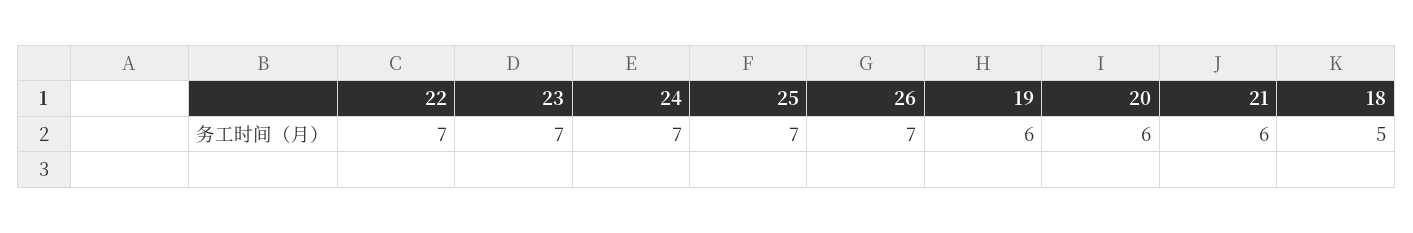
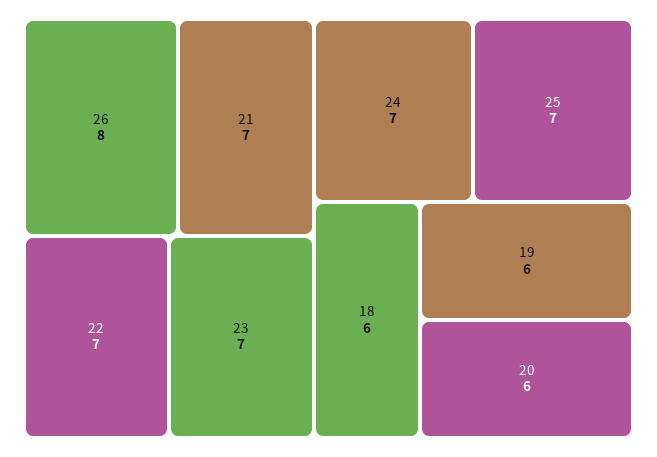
26: 7 -> 8
21: 6 -> 7
18: 5 -> 6

